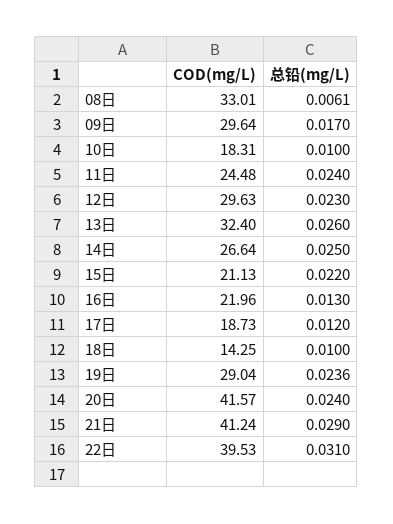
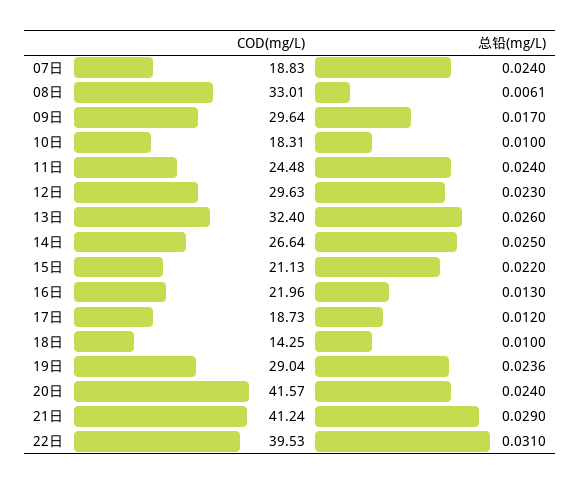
COD(mg/L), 07日: none -> 18.83
总铅(mg/L), 07日: none -> 0.024

